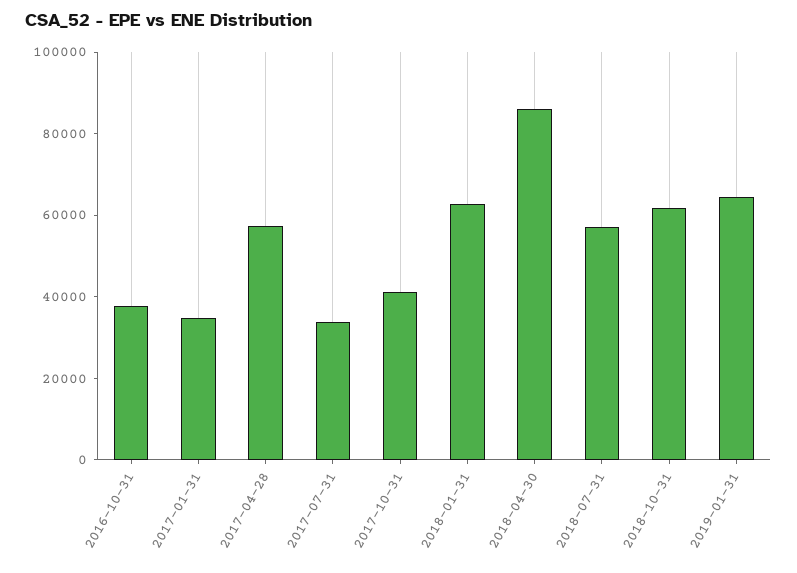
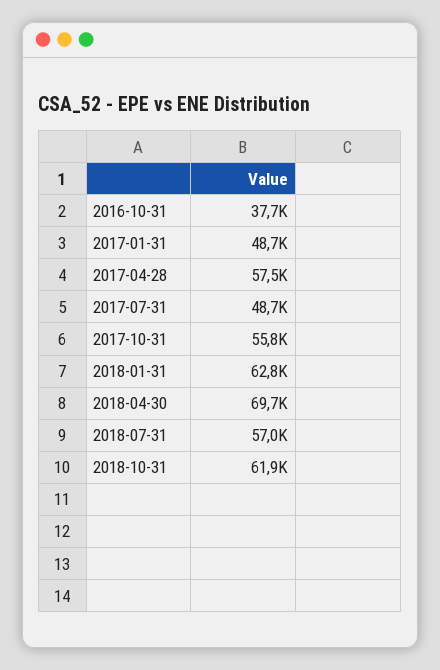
2017-01-31: 35000 -> 48700
2017-07-31: 35000 -> 48700
2017-10-31: 40000 -> 55800
2018-04-30: 85000 -> 69700
2019-01-31: 65000 -> none

